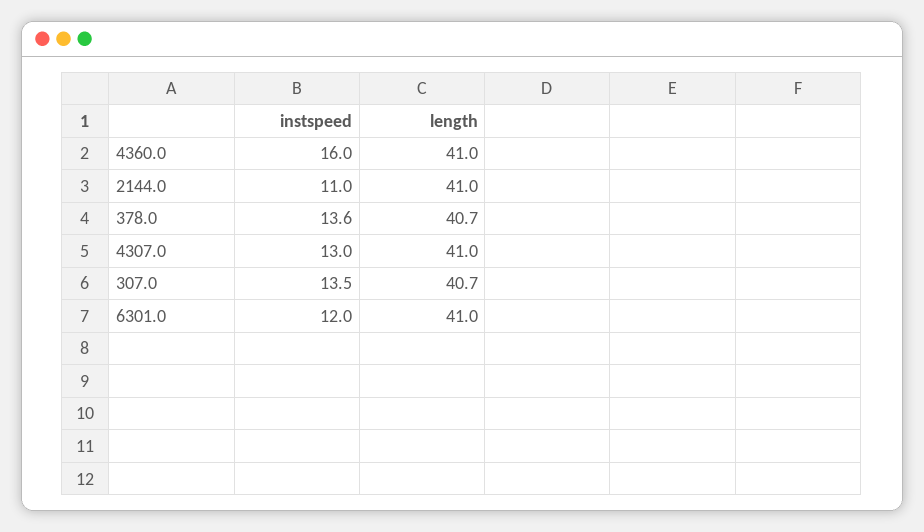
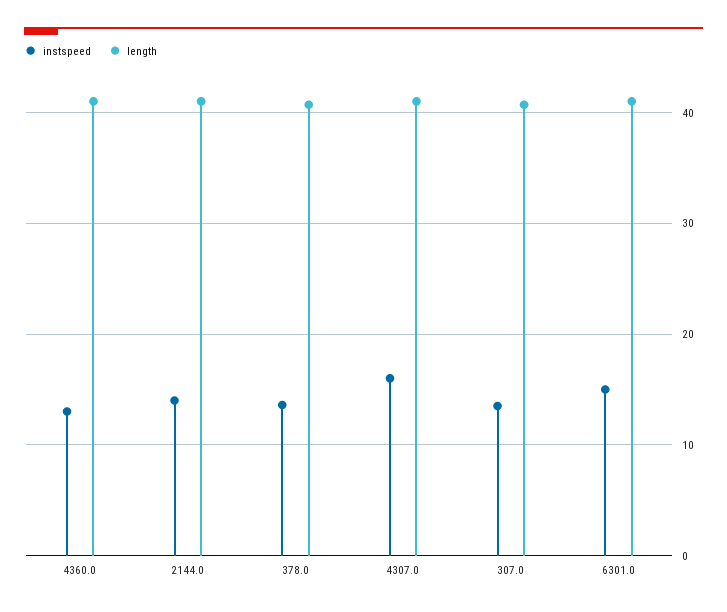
instspeed, 4360.0: 16 -> 13
instspeed, 2144.0: 11 -> 14
instspeed, 4307.0: 13 -> 16
instspeed, 6301.0: 12 -> 15

